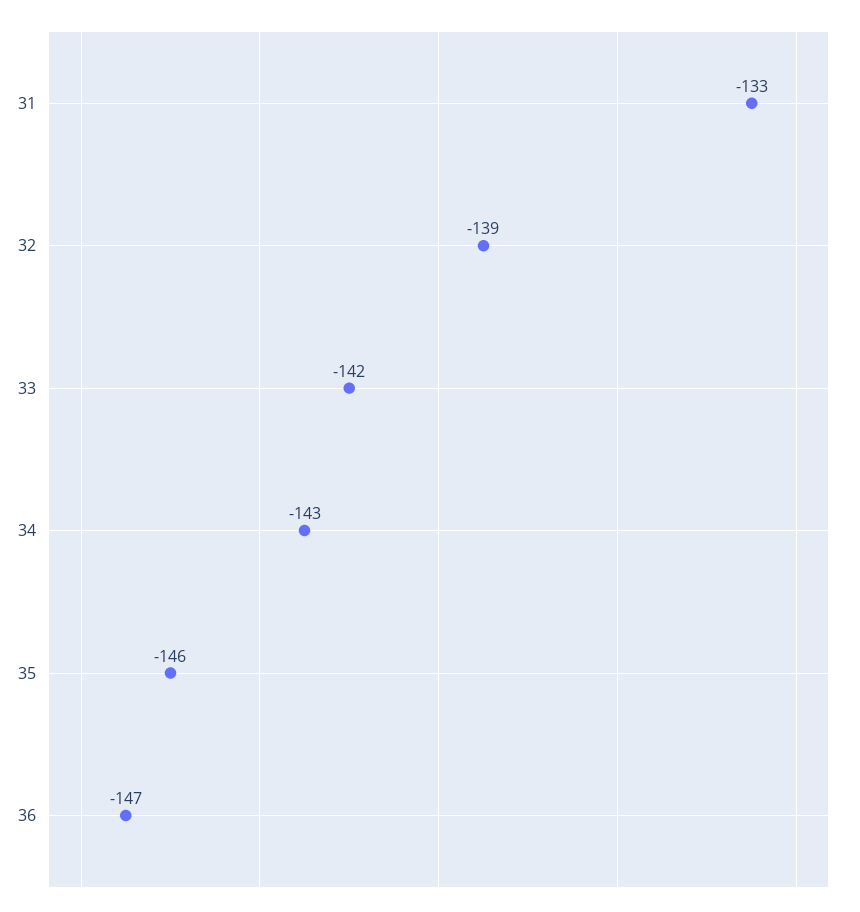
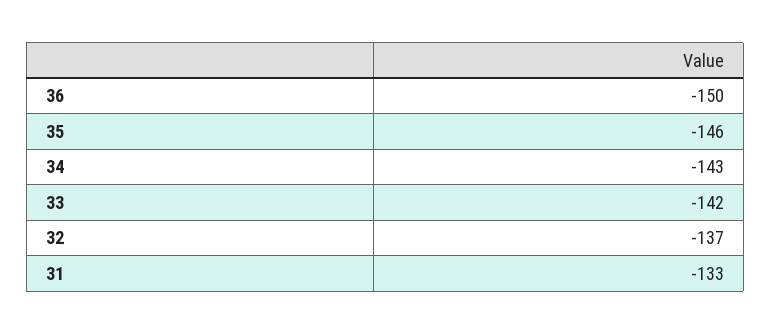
32: -139 -> -137
36: -147 -> -150

